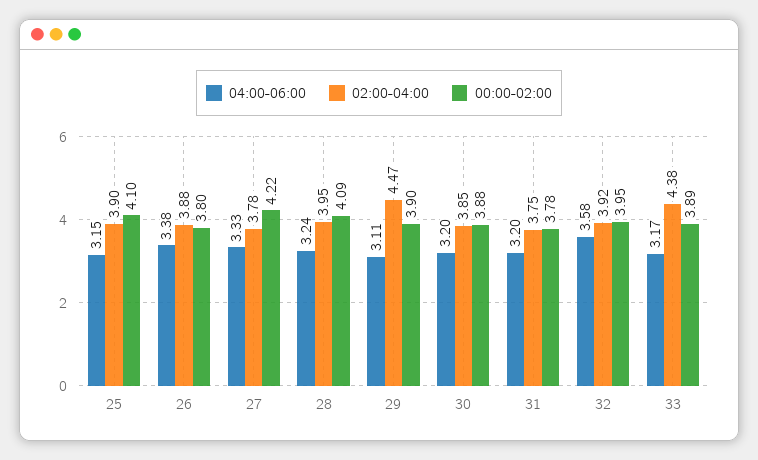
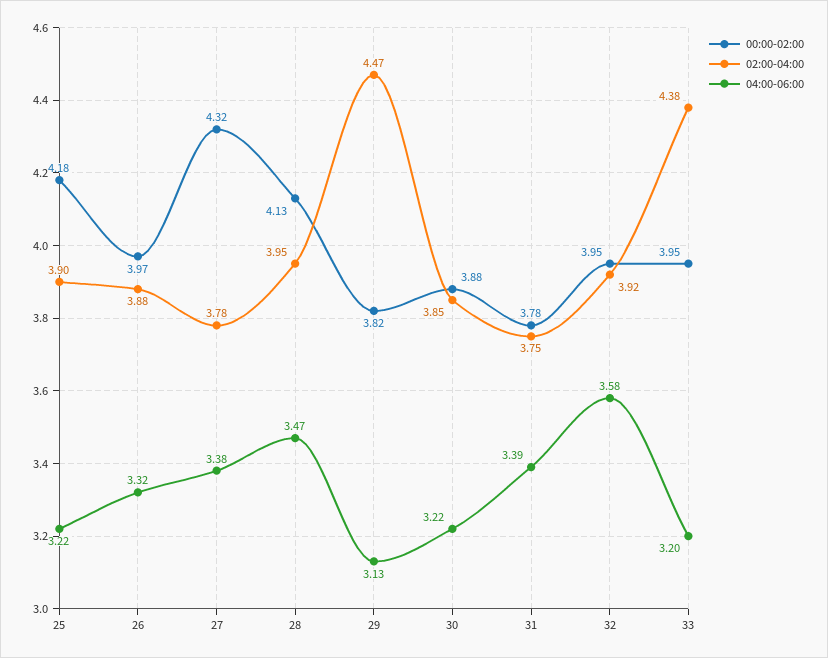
04:00-06:00, 25: 3.15 -> 3.22
00:00-02:00, 25: 4.1 -> 4.18
04:00-06:00, 26: 3.38 -> 3.32
00:00-02:00, 26: 3.8 -> 3.97
04:00-06:00, 27: 3.33 -> 3.38
00:00-02:00, 27: 4.22 -> 4.32
04:00-06:00, 28: 3.24 -> 3.47
00:00-02:00, 28: 4.09 -> 4.13
04:00-06:00, 29: 3.11 -> 3.13
00:00-02:00, 29: 3.9 -> 3.82
04:00-06:00, 30: 3.2 -> 3.22
04:00-06:00, 31: 3.2 -> 3.39
04:00-06:00, 33: 3.17 -> 3.2
00:00-02:00, 33: 3.89 -> 3.95

